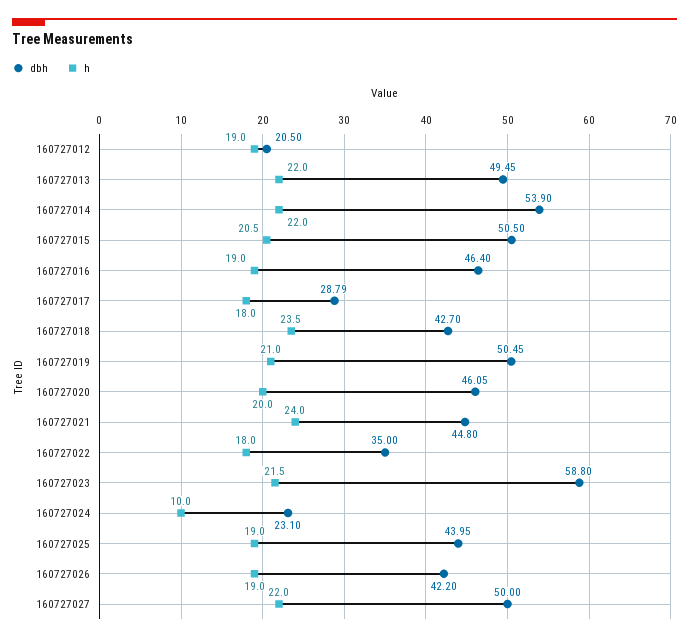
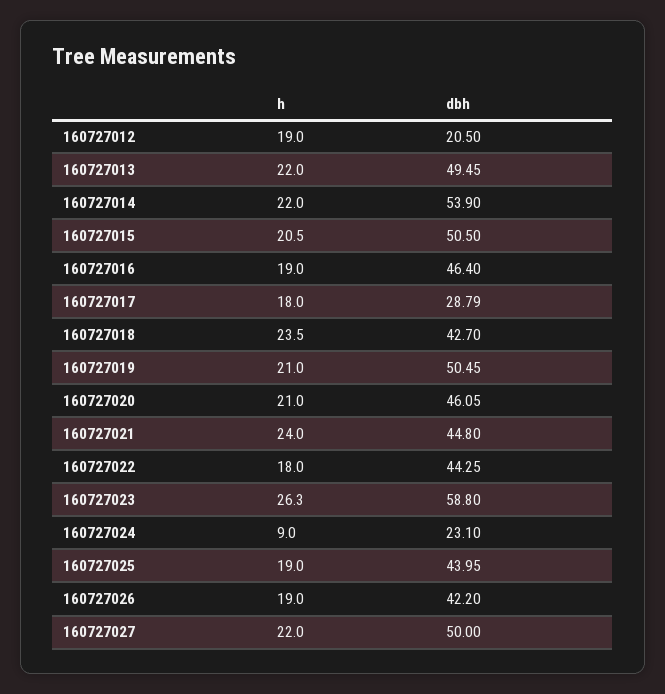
h, 160727020: 20 -> 21
dbh, 160727022: 35 -> 44.25
h, 160727023: 21.5 -> 26.3
h, 160727024: 10 -> 9

